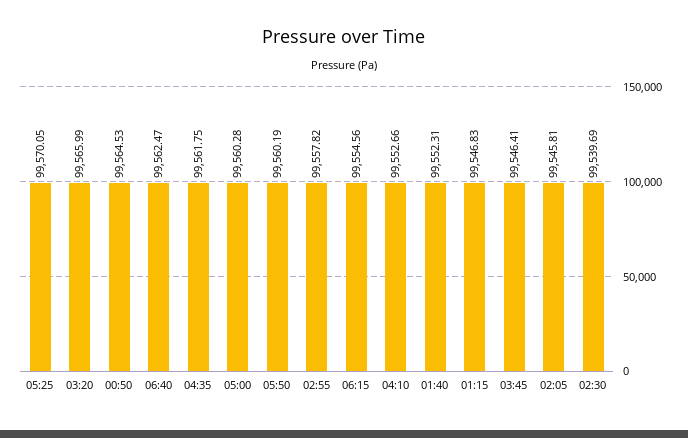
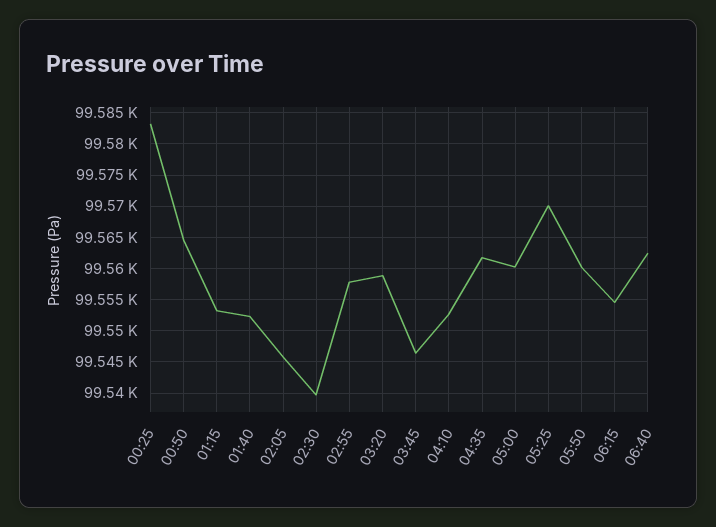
03:20: 99565.99 -> 99559
01:15: 99546.83 -> 99553
00:25: none -> 99583

